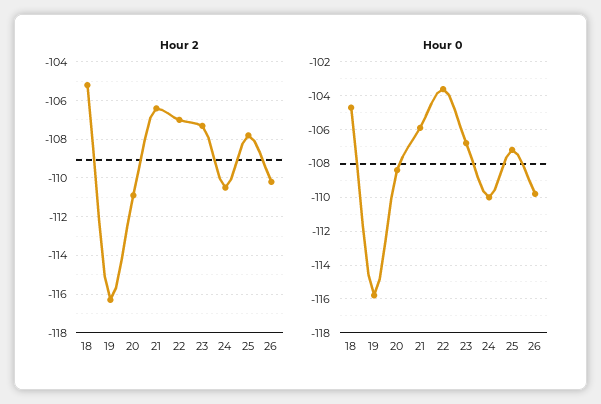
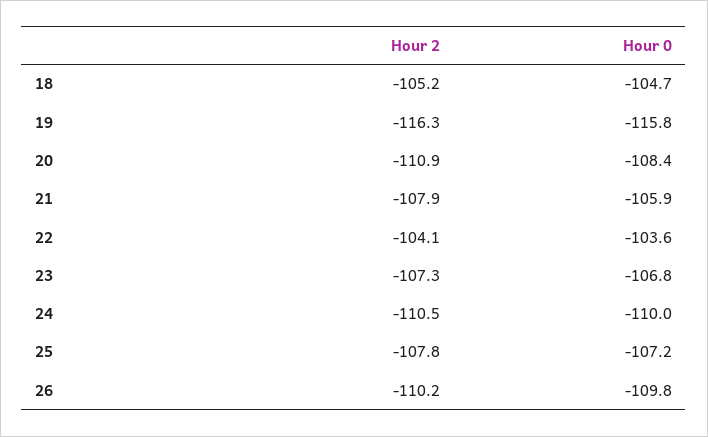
Hour 2, 21: -106.5 -> -107.9
Hour 2, 22: -107 -> -104.1

